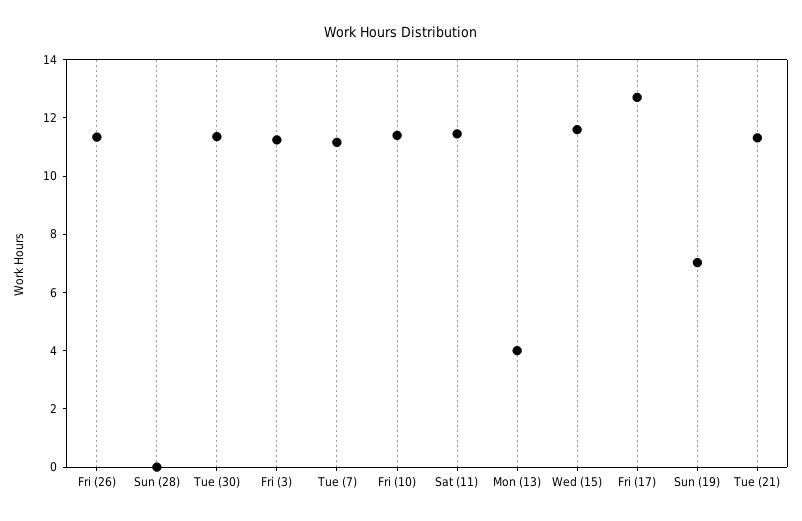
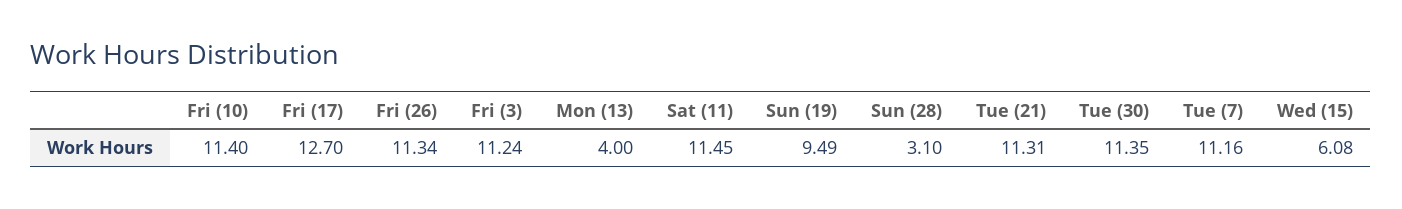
Sun (28): 0 -> 3.1
Wed (15): 11.5 -> 6.08
Sun (19): 7 -> 9.49

